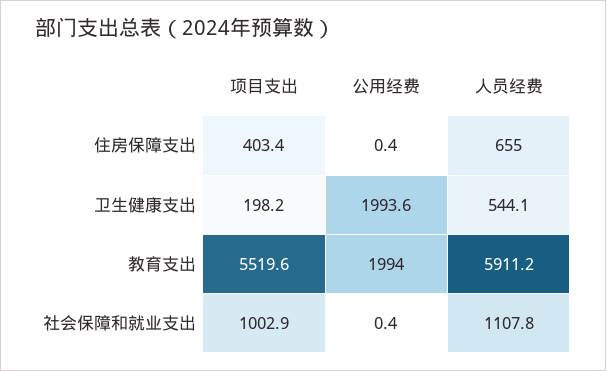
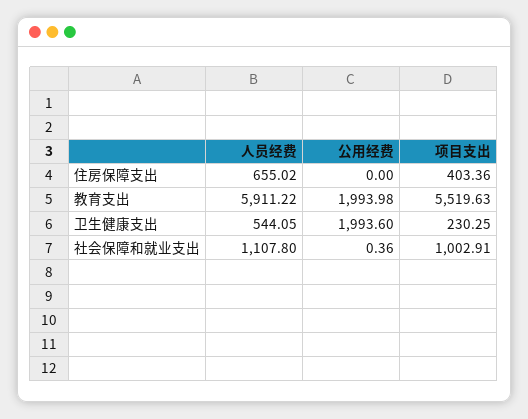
公用经费, 住房保障支出: 0.4 -> 0
项目支出, 卫生健康支出: 198.2 -> 230.25

